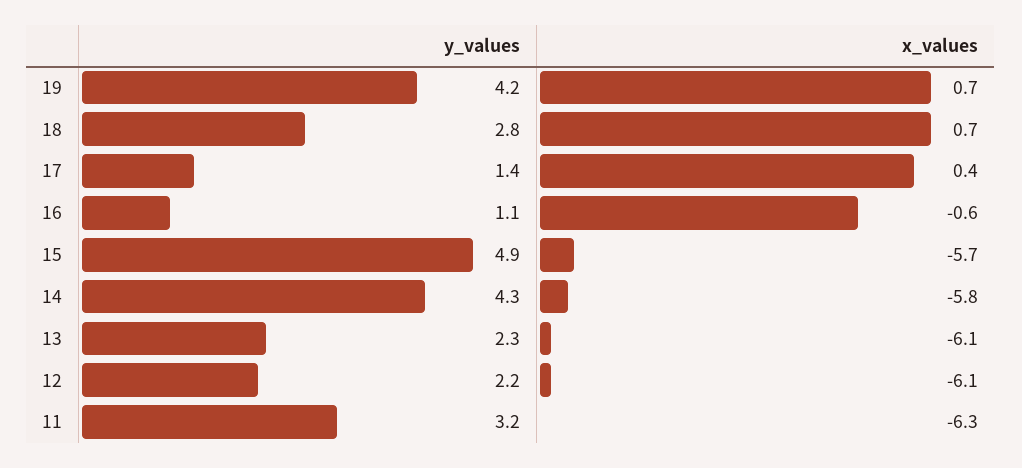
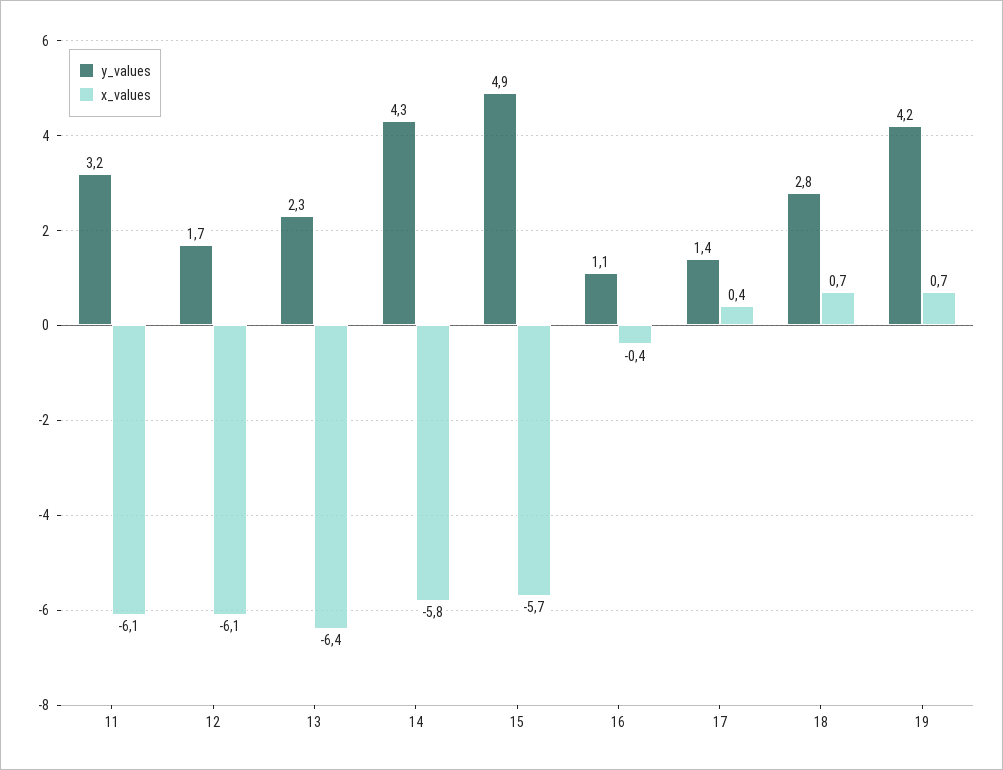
x_values, 16: -0.6 -> -0.4
x_values, 13: -6.1 -> -6.4
y_values, 12: 2.2 -> 1.7
x_values, 11: -6.3 -> -6.1

